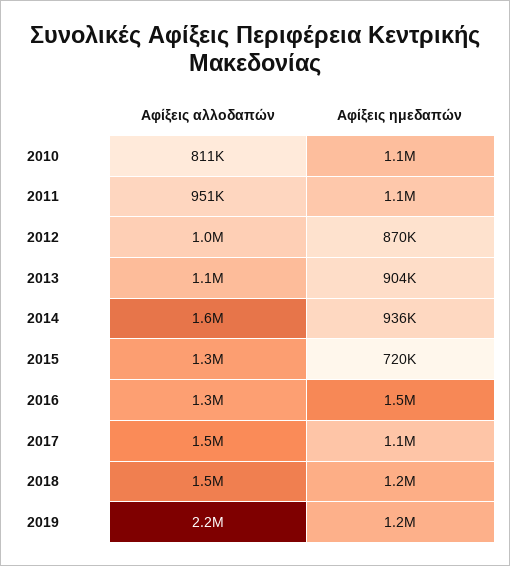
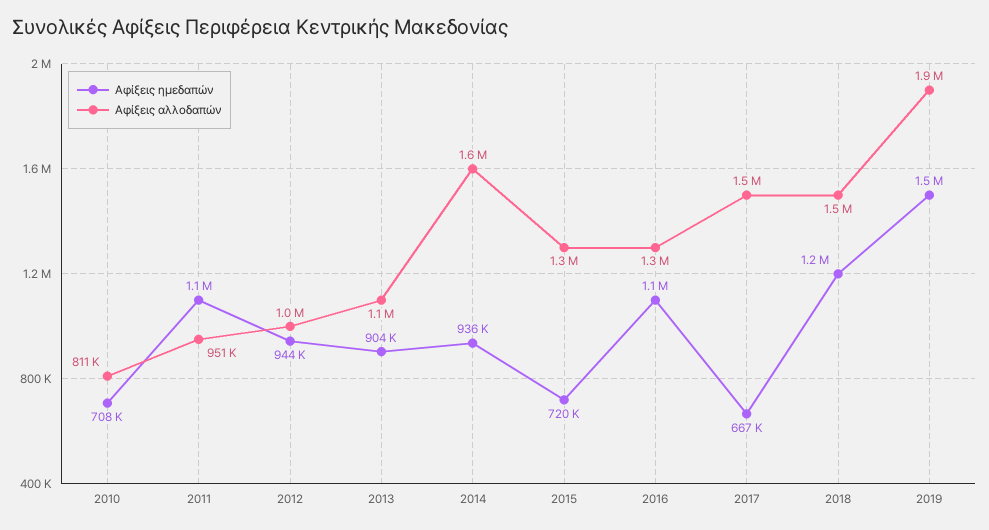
Αφίξεις ημεδαπών, 2010: 1100000 -> 708000
Αφίξεις ημεδαπών, 2012: 870000 -> 944000
Αφίξεις ημεδαπών, 2016: 1500000 -> 1100000
Αφίξεις ημεδαπών, 2017: 1100000 -> 667000
Αφίξεις αλλοδαπών, 2019: 2200000 -> 1900000
Αφίξεις ημεδαπών, 2019: 1200000 -> 1500000

